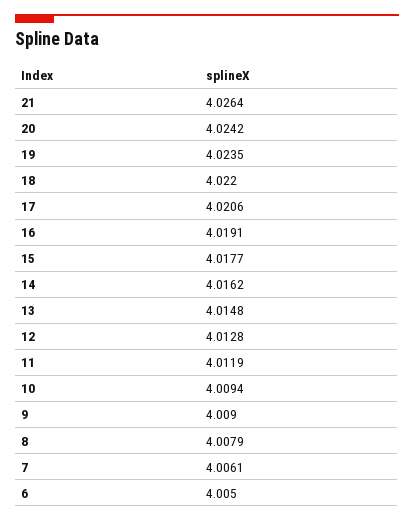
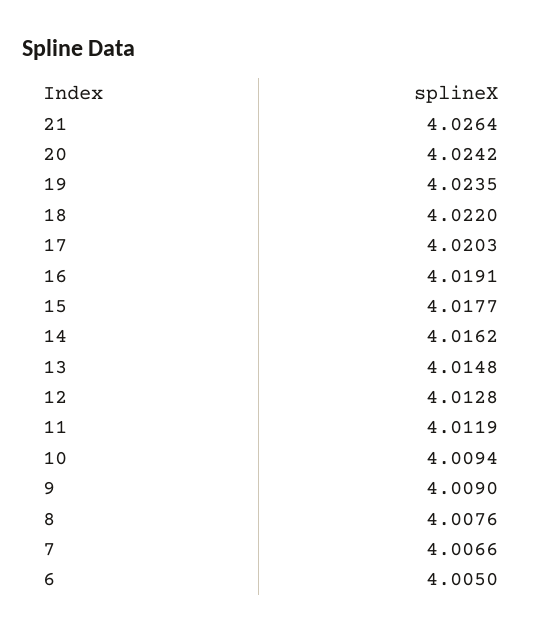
17: 4.0206 -> 4.0203
8: 4.0079 -> 4.0076
7: 4.0061 -> 4.0066

